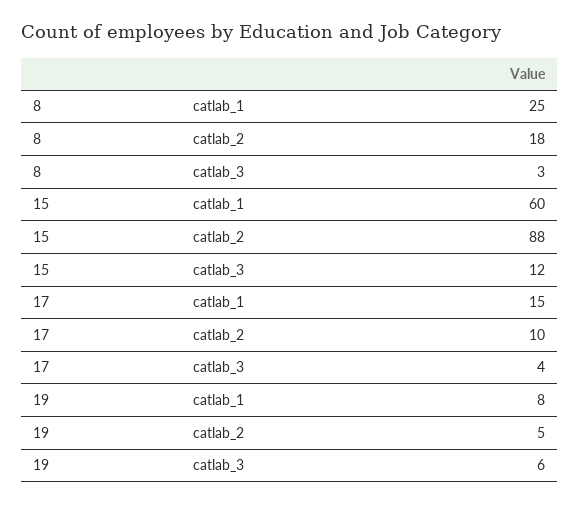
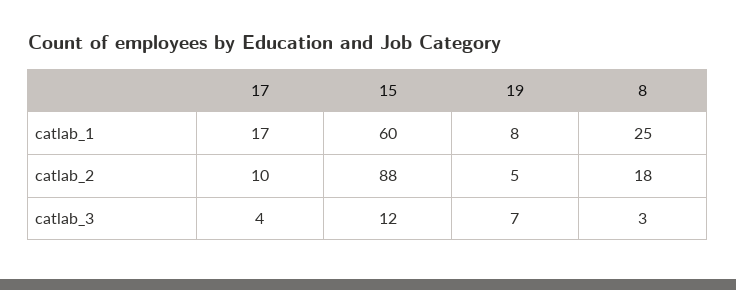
17, catlab_1: 15 -> 17
19, catlab_3: 6 -> 7

